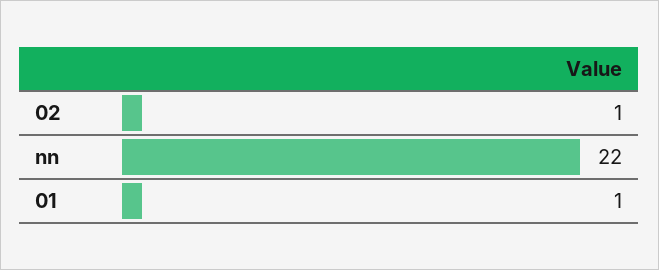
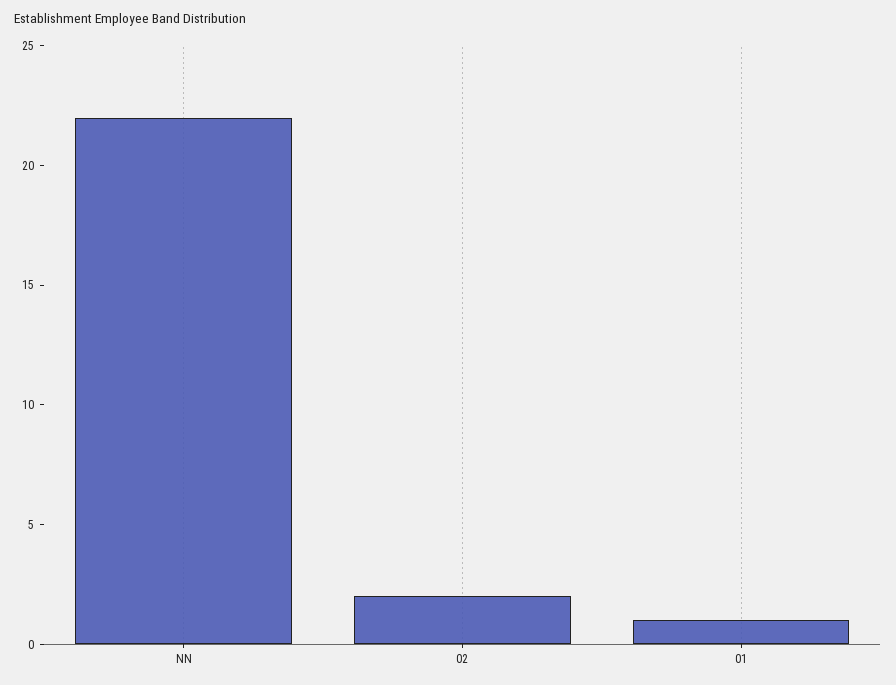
02: 1 -> 2

